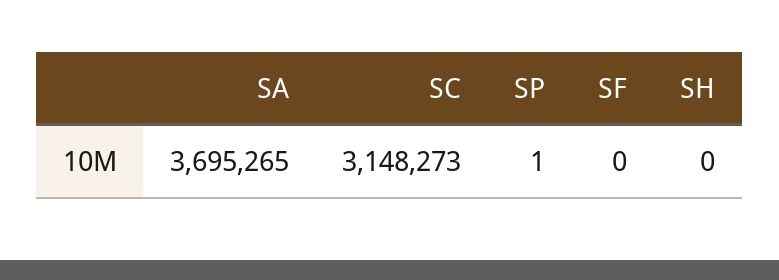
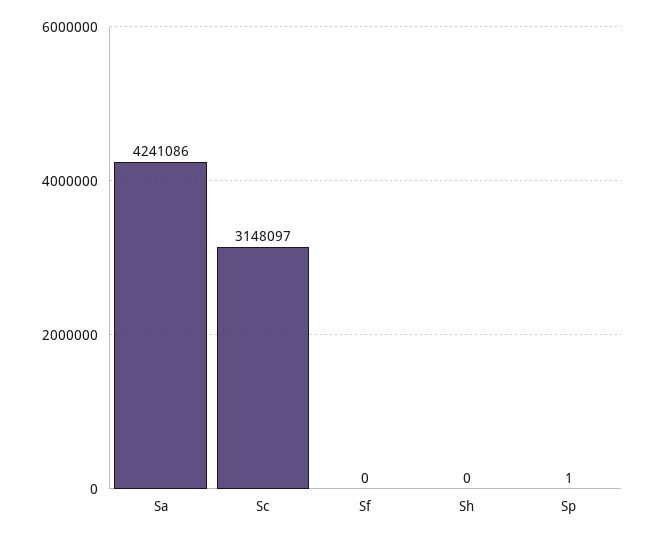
SA: 3695265 -> 4241086
SC: 3148273 -> 3148097

